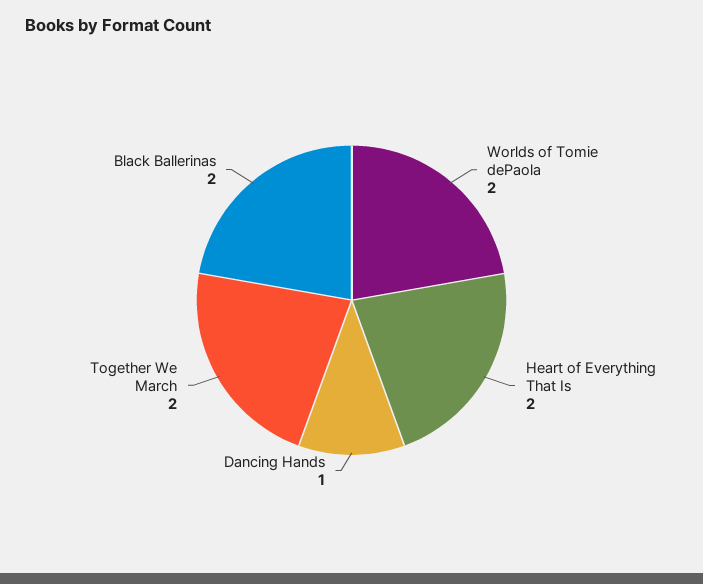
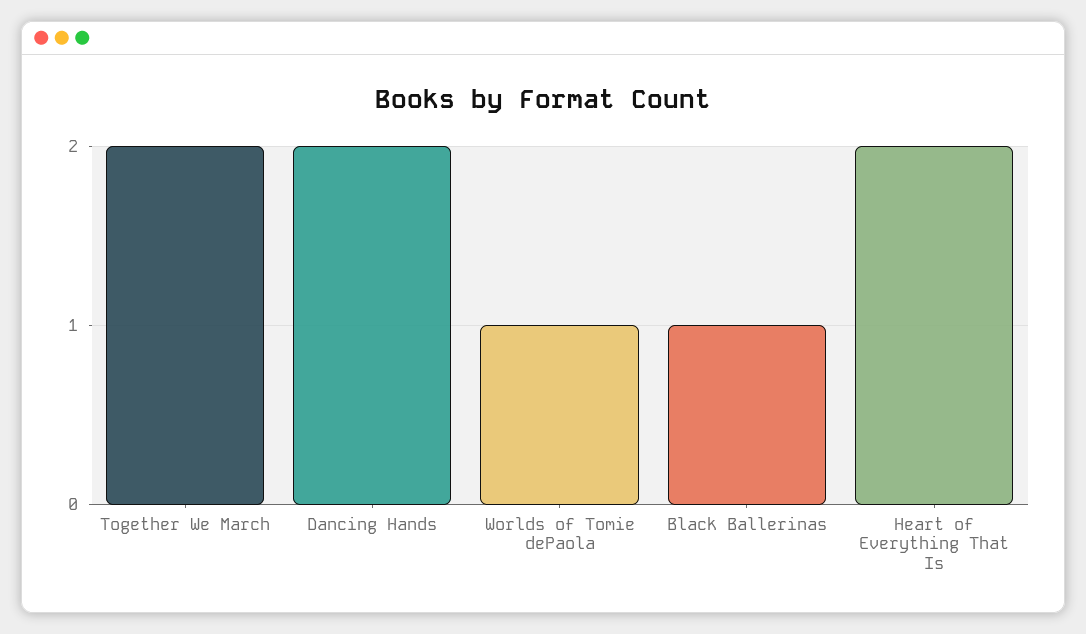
Worlds of Tomie dePaola: 2 -> 1
Dancing Hands: 1 -> 2
Black Ballerinas: 2 -> 1

